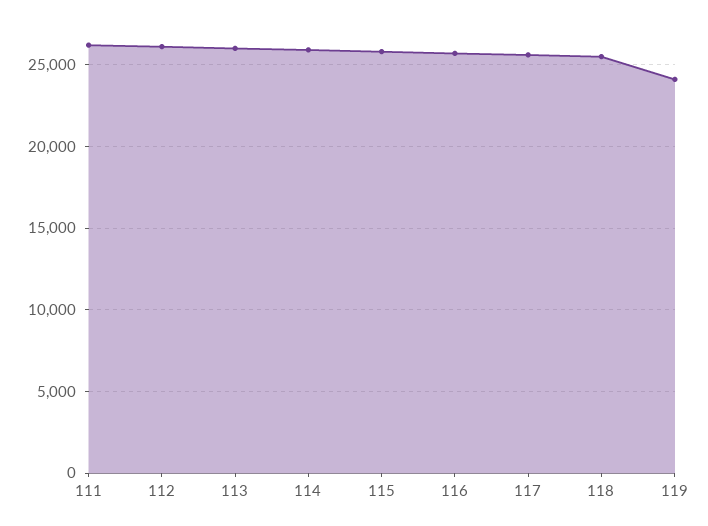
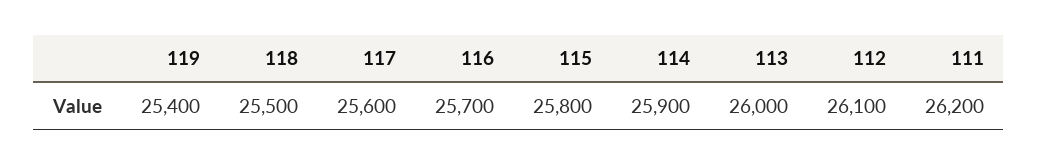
119: 24000 -> 25400

